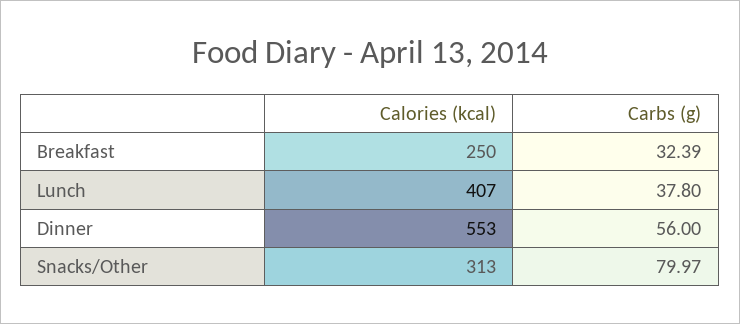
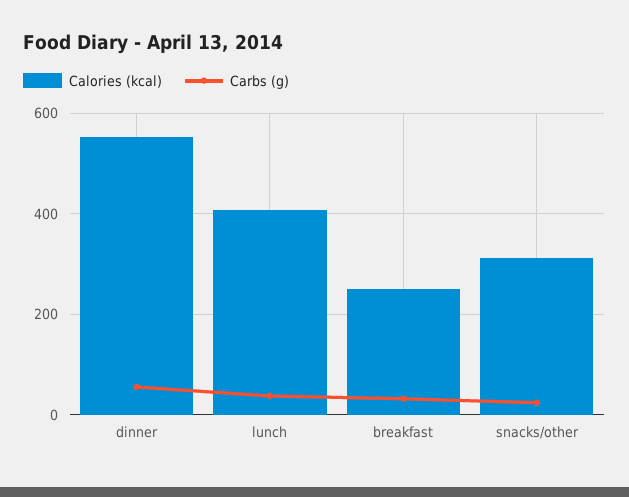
Carbs (g), Snacks/Other: 79.97 -> 20

